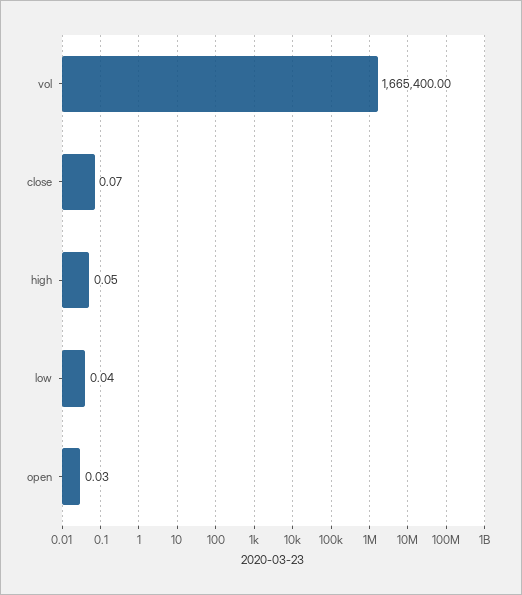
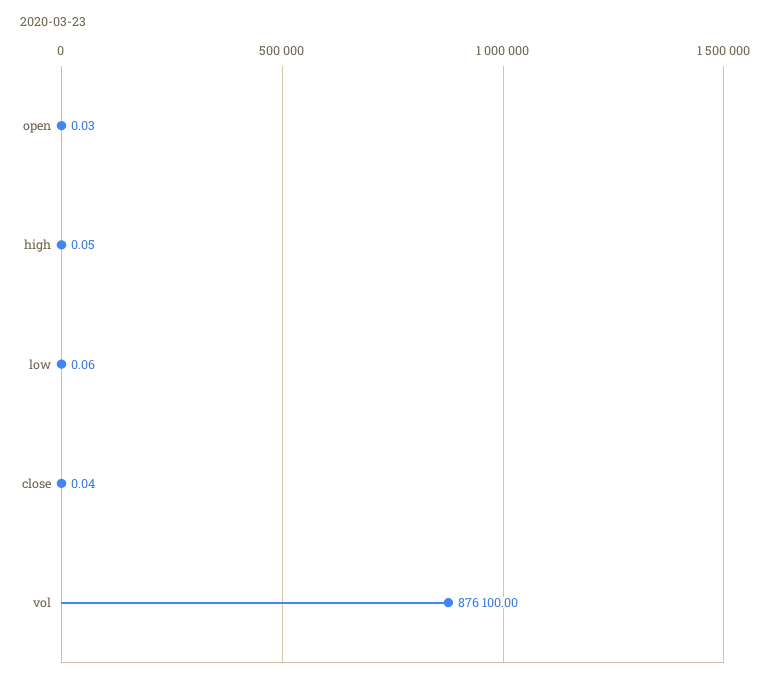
vol: 1665400 -> 876100
close: 0.07 -> 0.04
low: 0.04 -> 0.06

